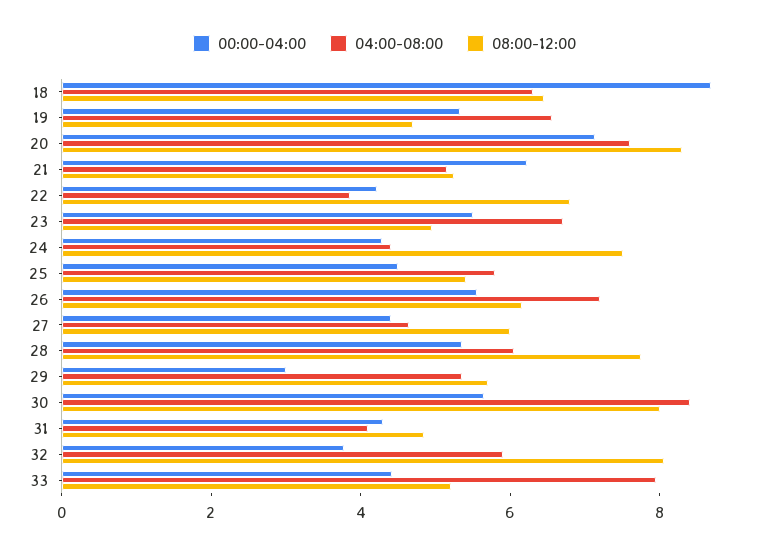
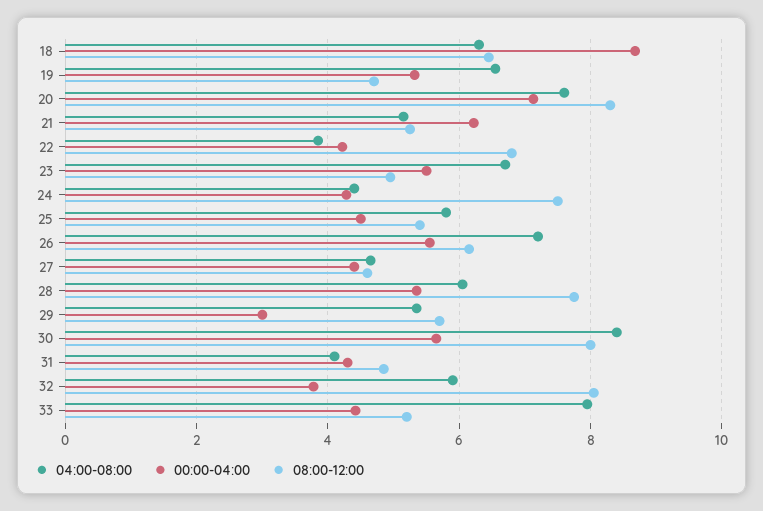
08:00-12:00, 27: 6 -> 4.6

